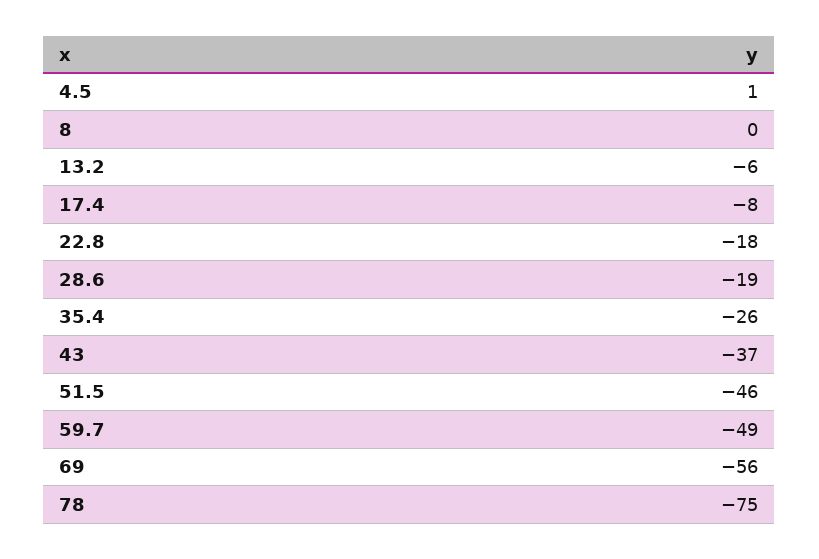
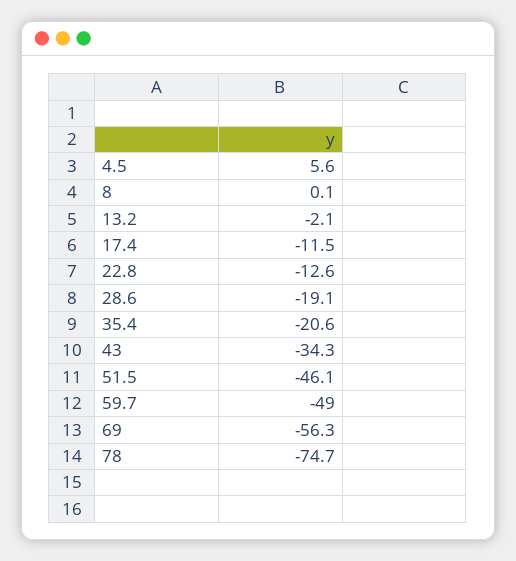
4.5: 1 -> 5.6
13.2: -6 -> -2.1
17.4: -8 -> -11.5
22.8: -18 -> -12.6
35.4: -26 -> -20.6
43: -37 -> -34.3

